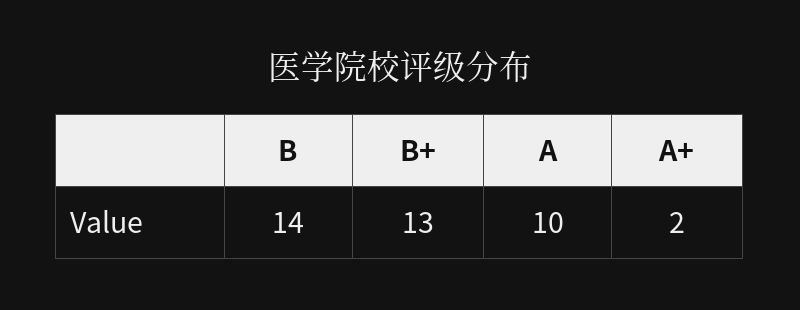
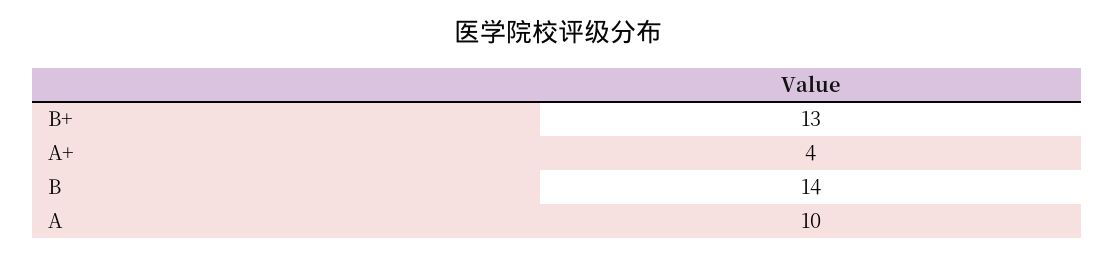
A+: 2 -> 4

